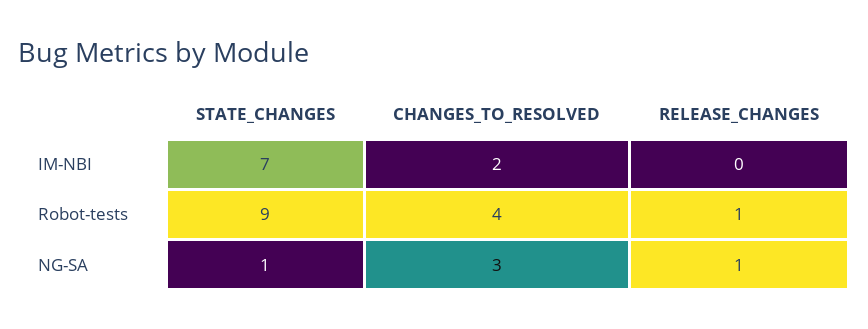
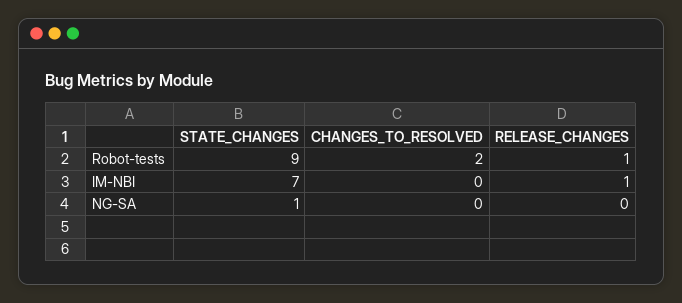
CHANGES_TO_RESOLVED, IM-NBI: 2 -> 0
RELEASE_CHANGES, IM-NBI: 0 -> 1
CHANGES_TO_RESOLVED, Robot-tests: 4 -> 2
CHANGES_TO_RESOLVED, NG-SA: 3 -> 0
RELEASE_CHANGES, NG-SA: 1 -> 0

